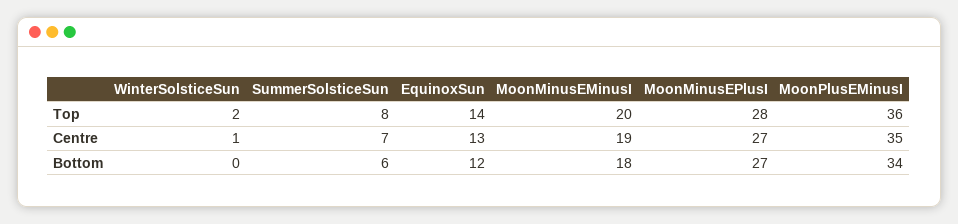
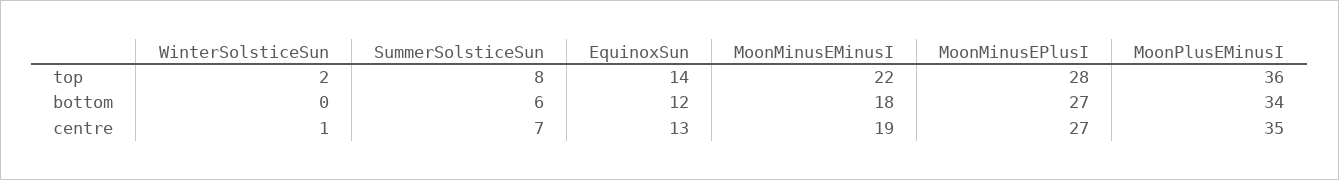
MoonMinusEMinusI, Top: 20 -> 22

